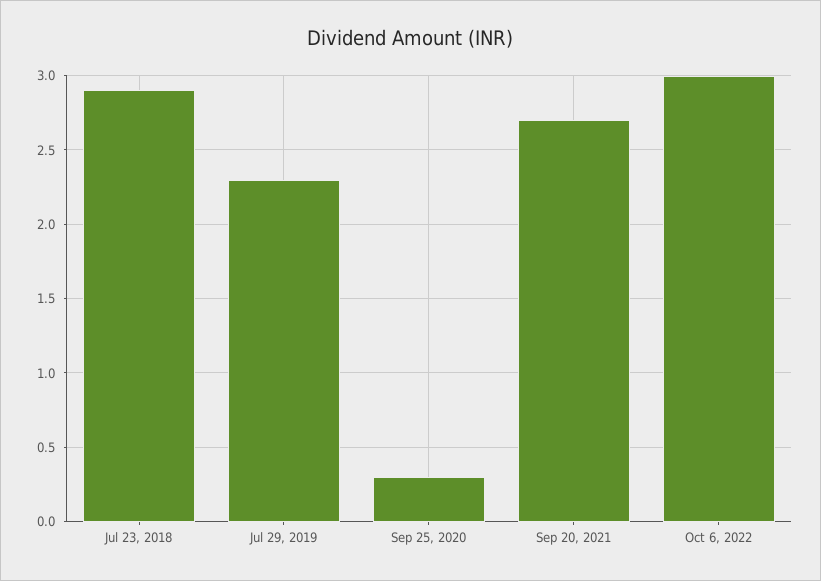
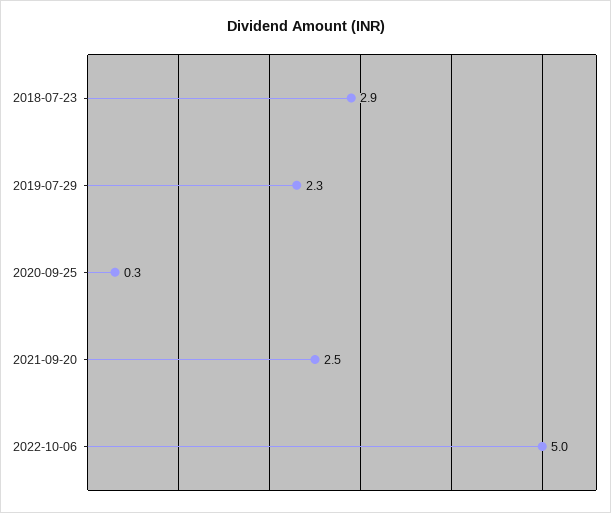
Sep 20, 2021: 2.7 -> 2.5
Oct 6, 2022: 3 -> 5

